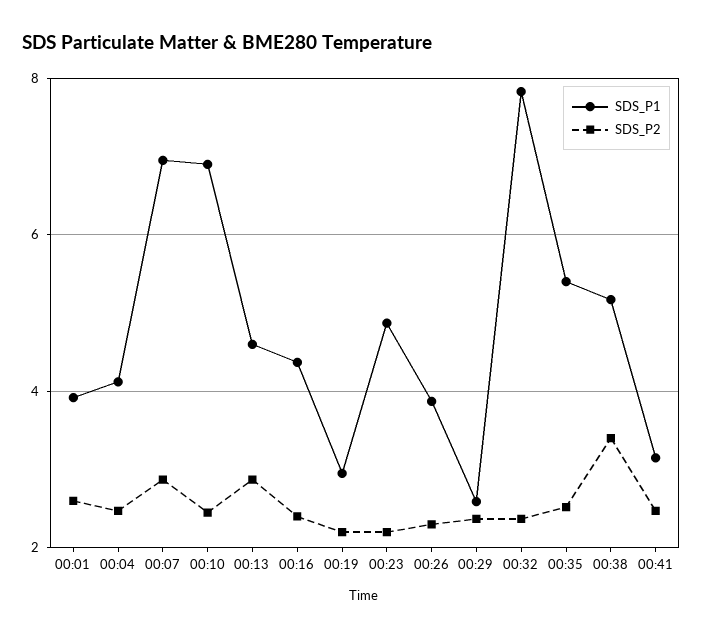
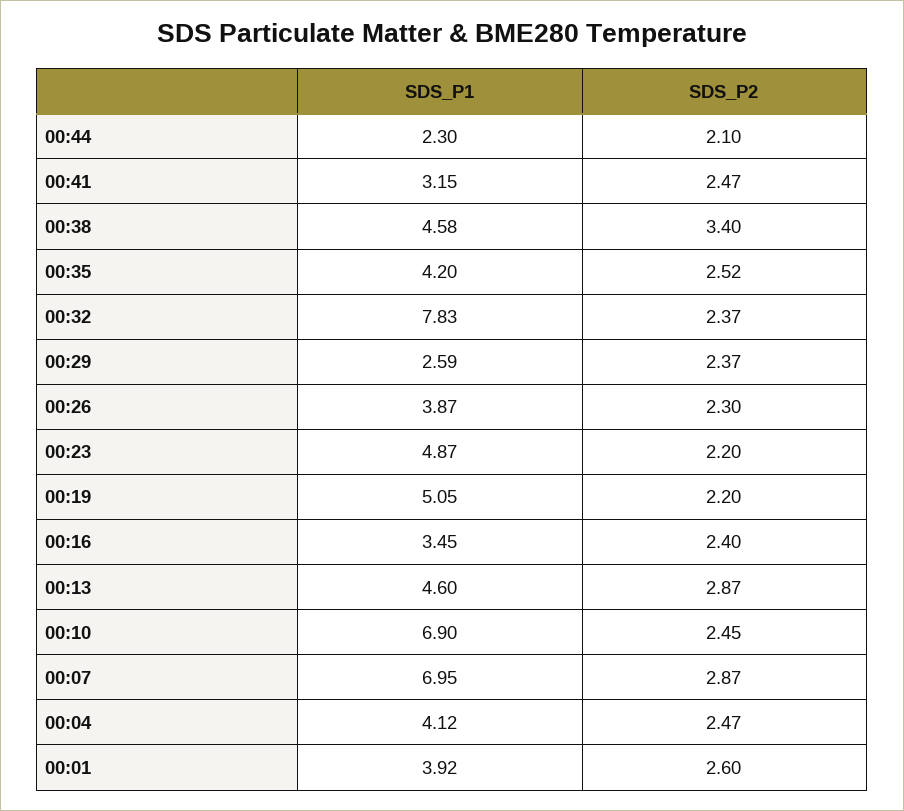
SDS_P1, 00:16: 4.4 -> 3.45
SDS_P1, 00:19: 3 -> 5.05
SDS_P1, 00:35: 5.4 -> 4.2
SDS_P1, 00:38: 5.2 -> 4.58
SDS_P1, 00:44: none -> 2.3
SDS_P2, 00:44: none -> 2.1

